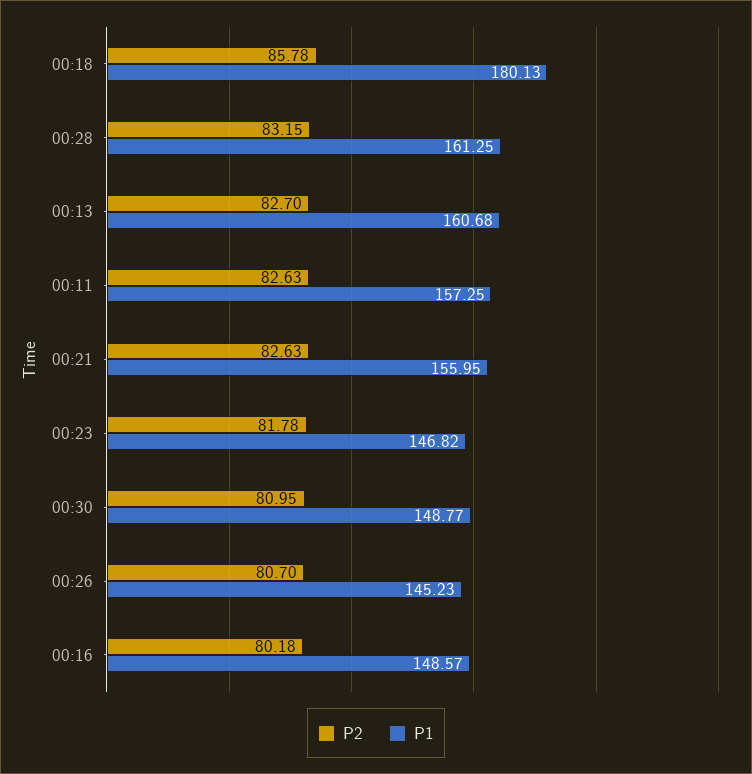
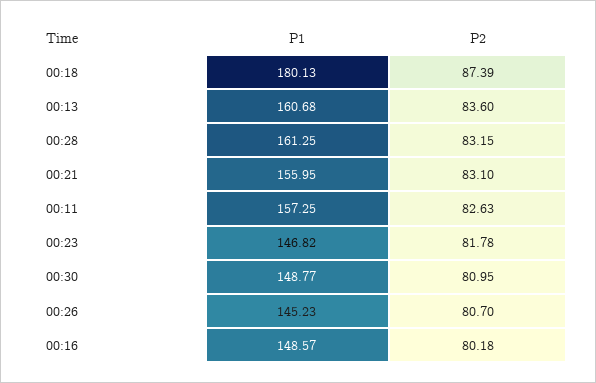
P2, 00:18: 85.78 -> 87.39
P2, 00:13: 82.7 -> 83.6
P2, 00:21: 82.63 -> 83.1

